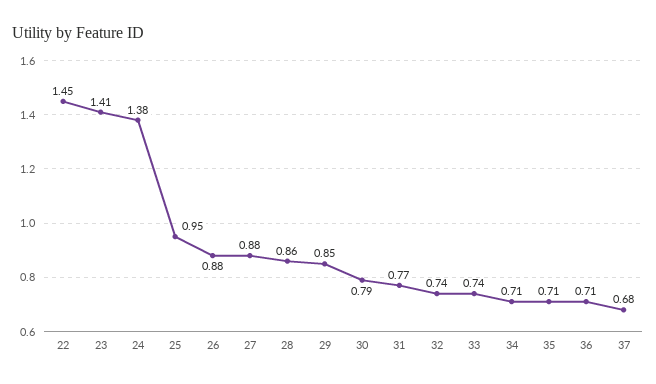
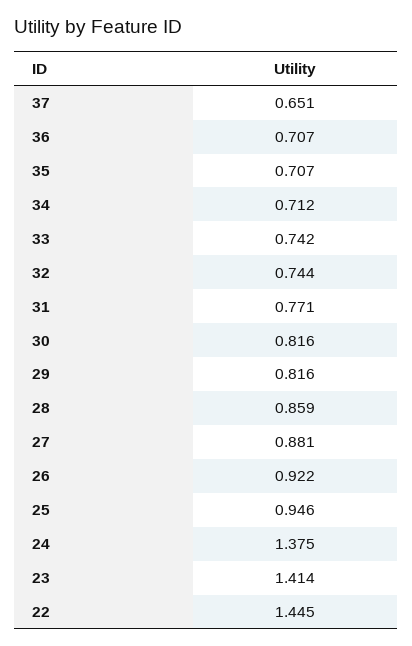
26: 0.88 -> 0.922
29: 0.85 -> 0.816
30: 0.79 -> 0.816
37: 0.68 -> 0.651

